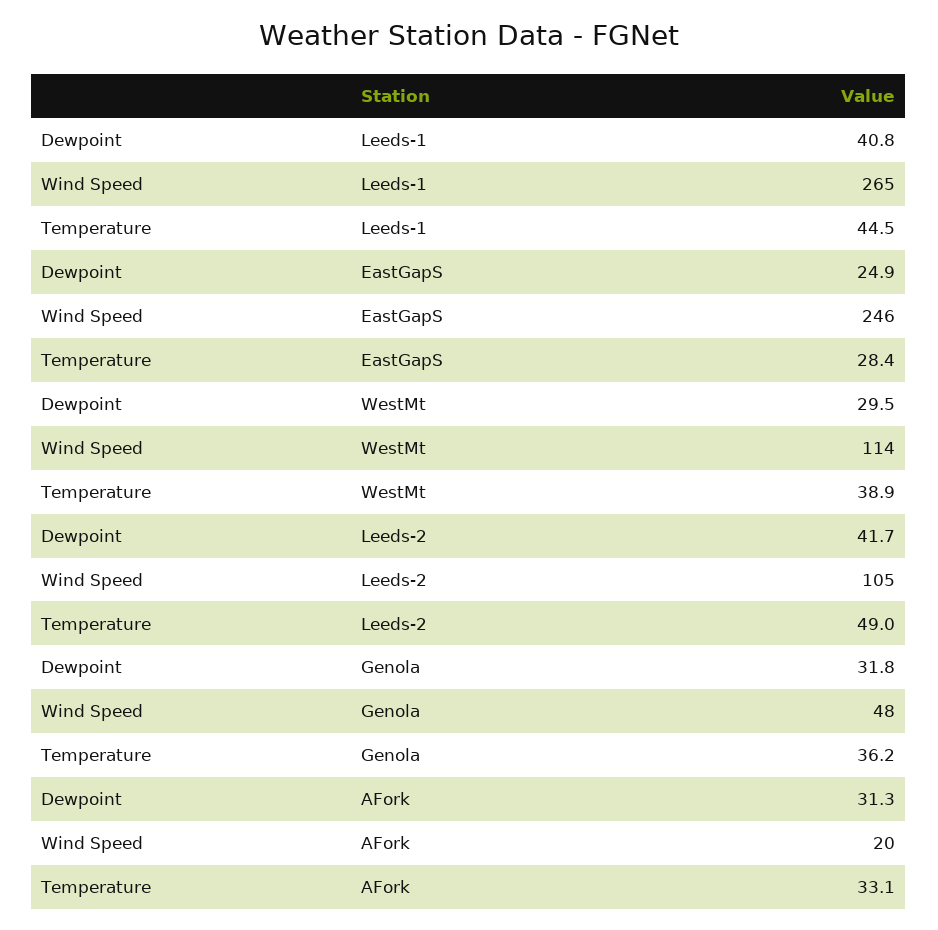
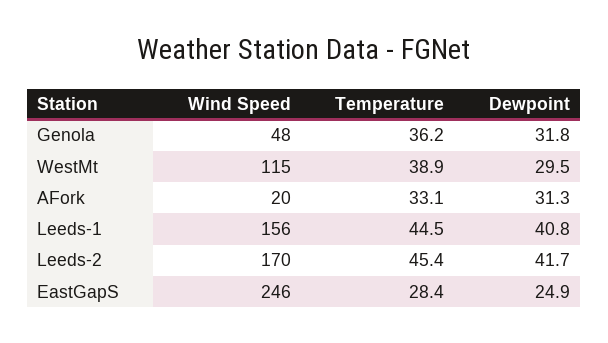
Wind Speed, Leeds-1: 265 -> 156
Wind Speed, WestMt: 114 -> 115
Wind Speed, Leeds-2: 105 -> 170
Temperature, Leeds-2: 49 -> 45.4

